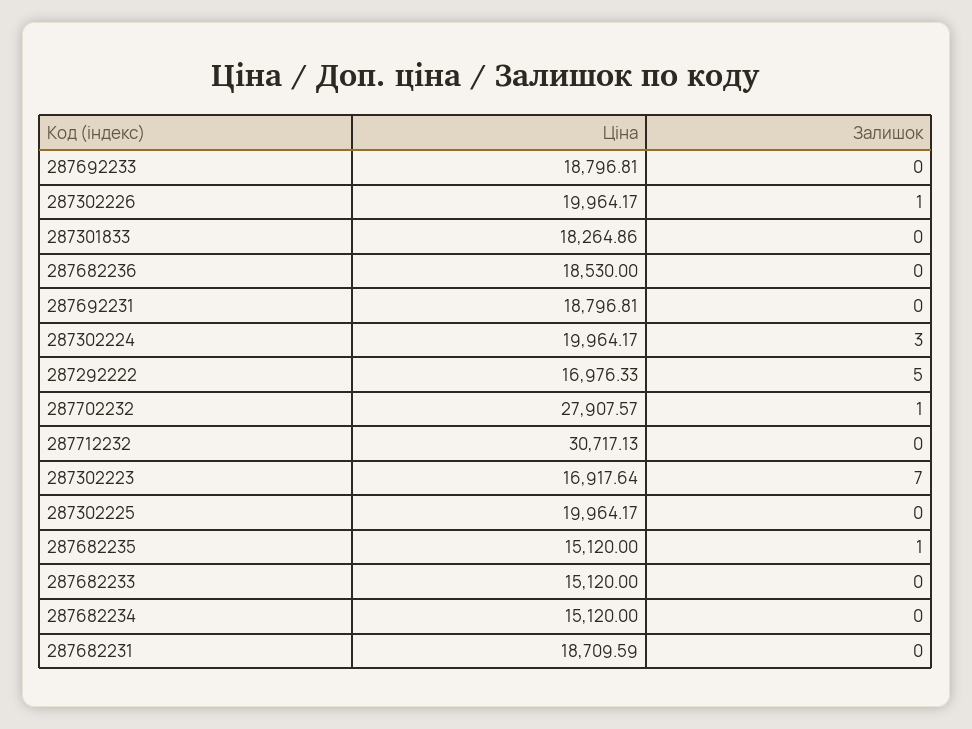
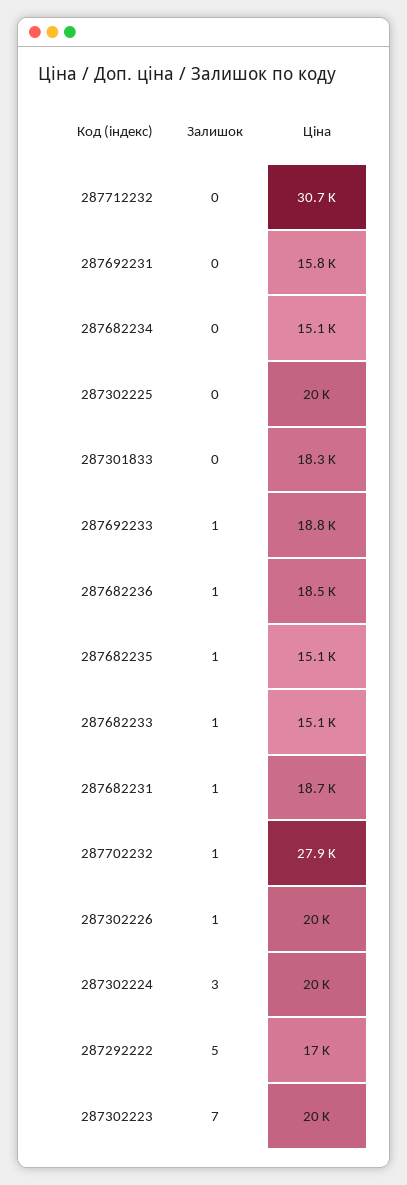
Залишок, 287692233: 0 -> 1
Залишок, 287682236: 0 -> 1
Ціна, 287692231: 18796.81 -> 15800
Ціна, 287302223: 16917.64 -> 20000
Залишок, 287682233: 0 -> 1
Залишок, 287682231: 0 -> 1

